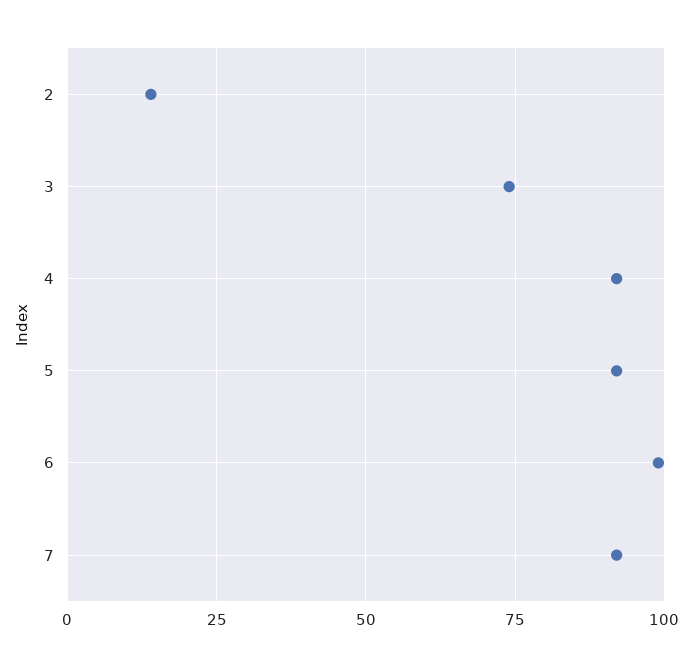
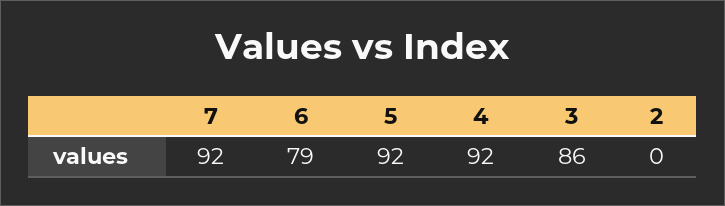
2: 15 -> 0
3: 75 -> 86
6: 100 -> 79

